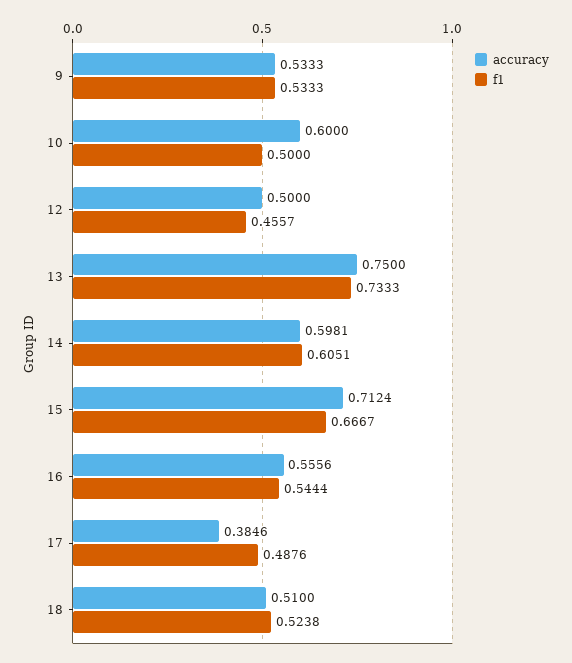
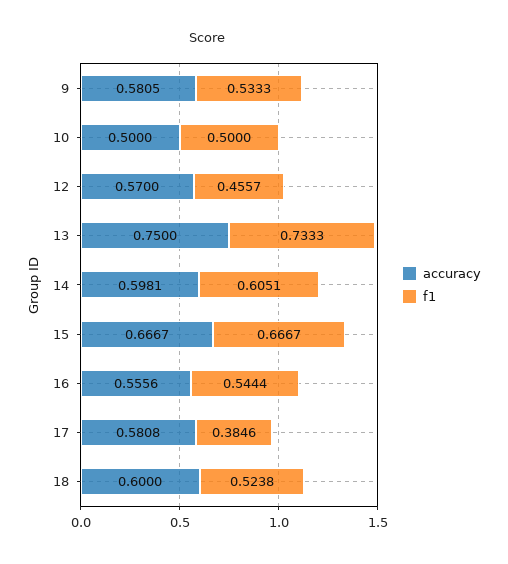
accuracy, 9: 0.5333 -> 0.5805
accuracy, 10: 0.6 -> 0.5
accuracy, 12: 0.5 -> 0.57
accuracy, 15: 0.7124 -> 0.6667
accuracy, 17: 0.3846 -> 0.5808
f1, 17: 0.4876 -> 0.3846
accuracy, 18: 0.51 -> 0.6

